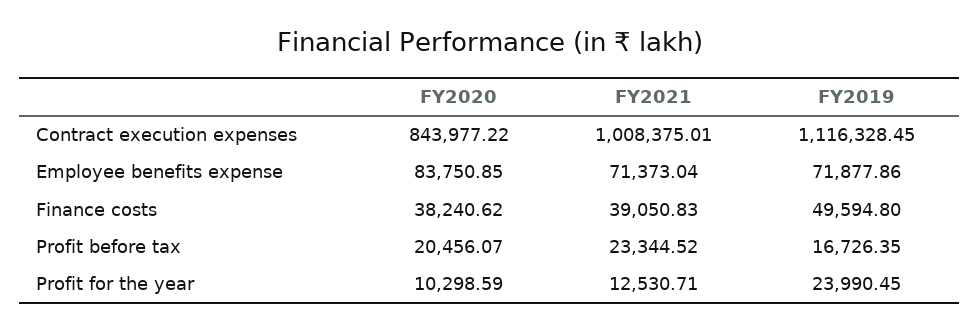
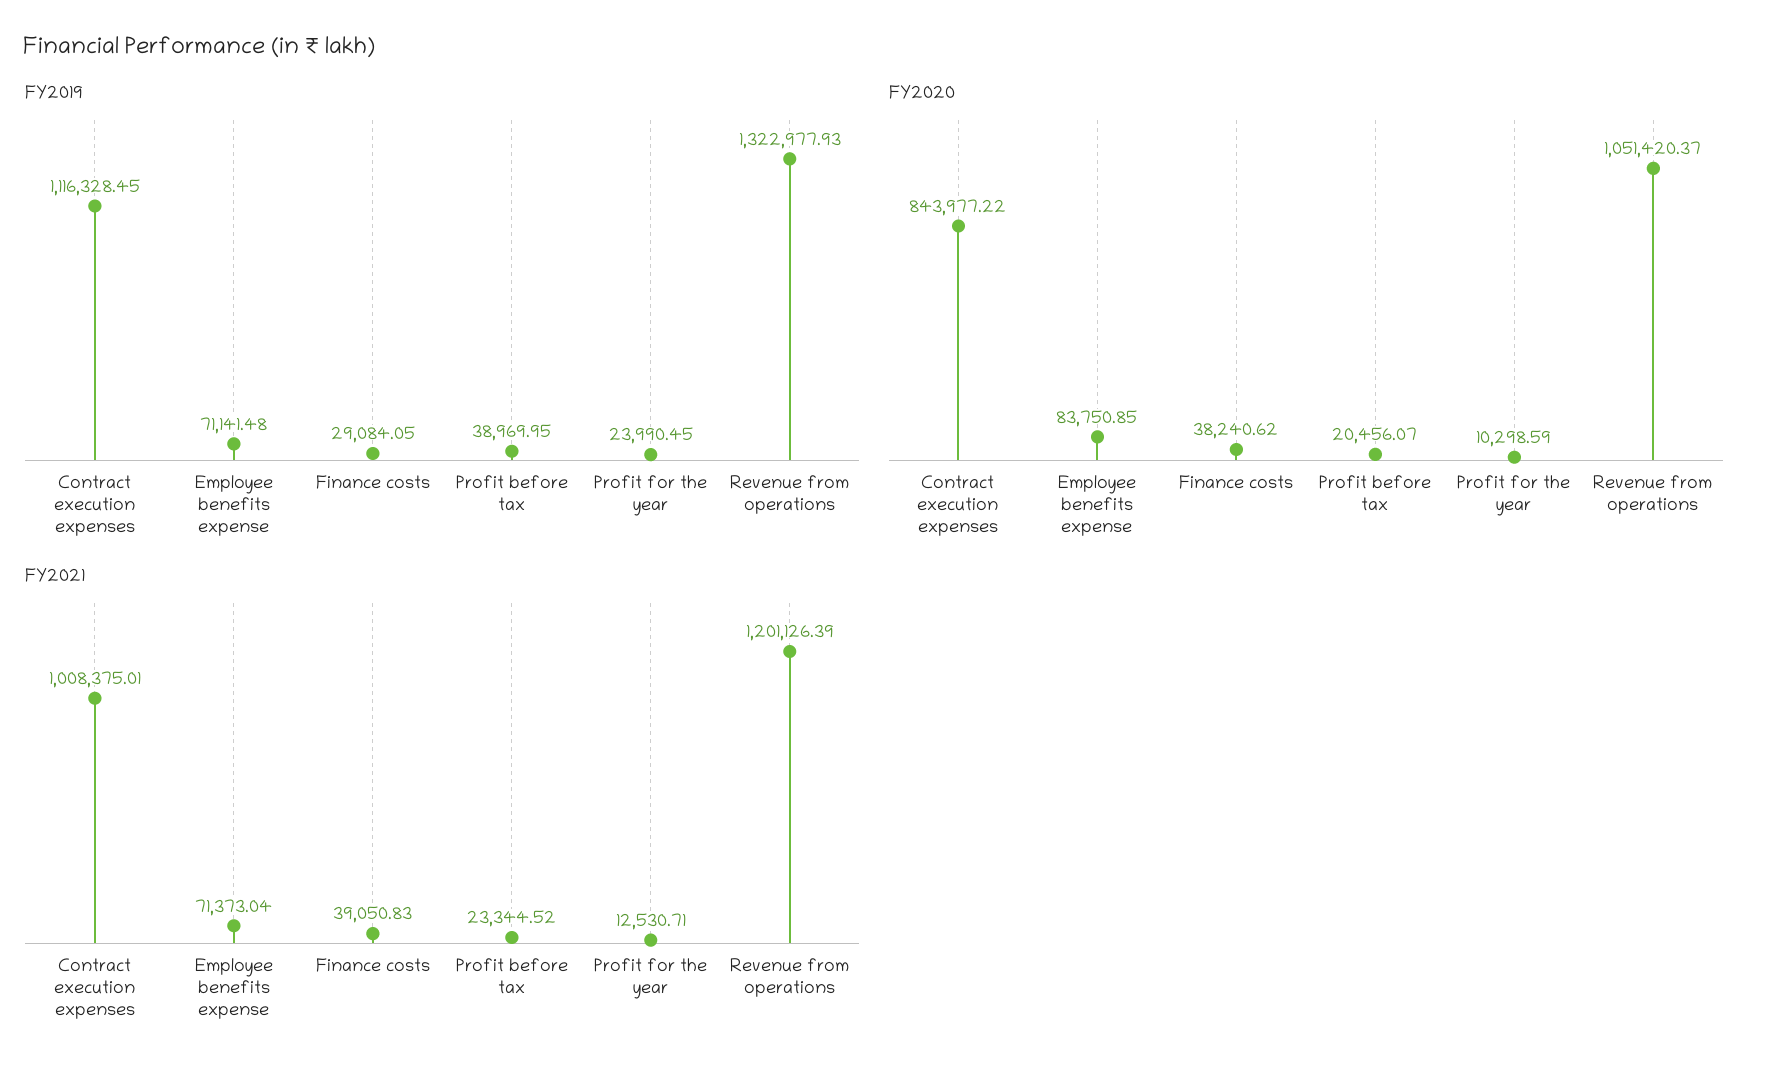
FY2019, Employee benefits expense: 71877.86 -> 71141.48
FY2019, Finance costs: 49594.8 -> 29084.05
FY2019, Profit before tax: 16726.35 -> 38969.95
FY2019, Revenue from operations: none -> 1322977.93
FY2020, Revenue from operations: none -> 1051420.37
FY2021, Revenue from operations: none -> 1201126.39

